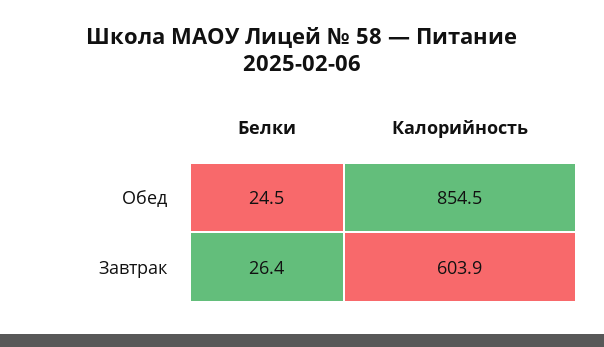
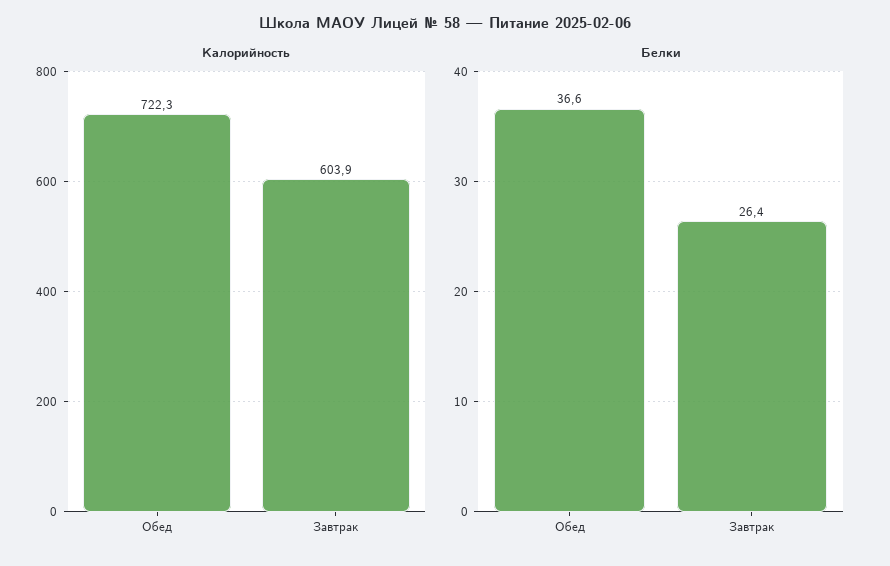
Белки, Обед: 24.5 -> 36.6
Калорийность, Обед: 854.5 -> 722.3

